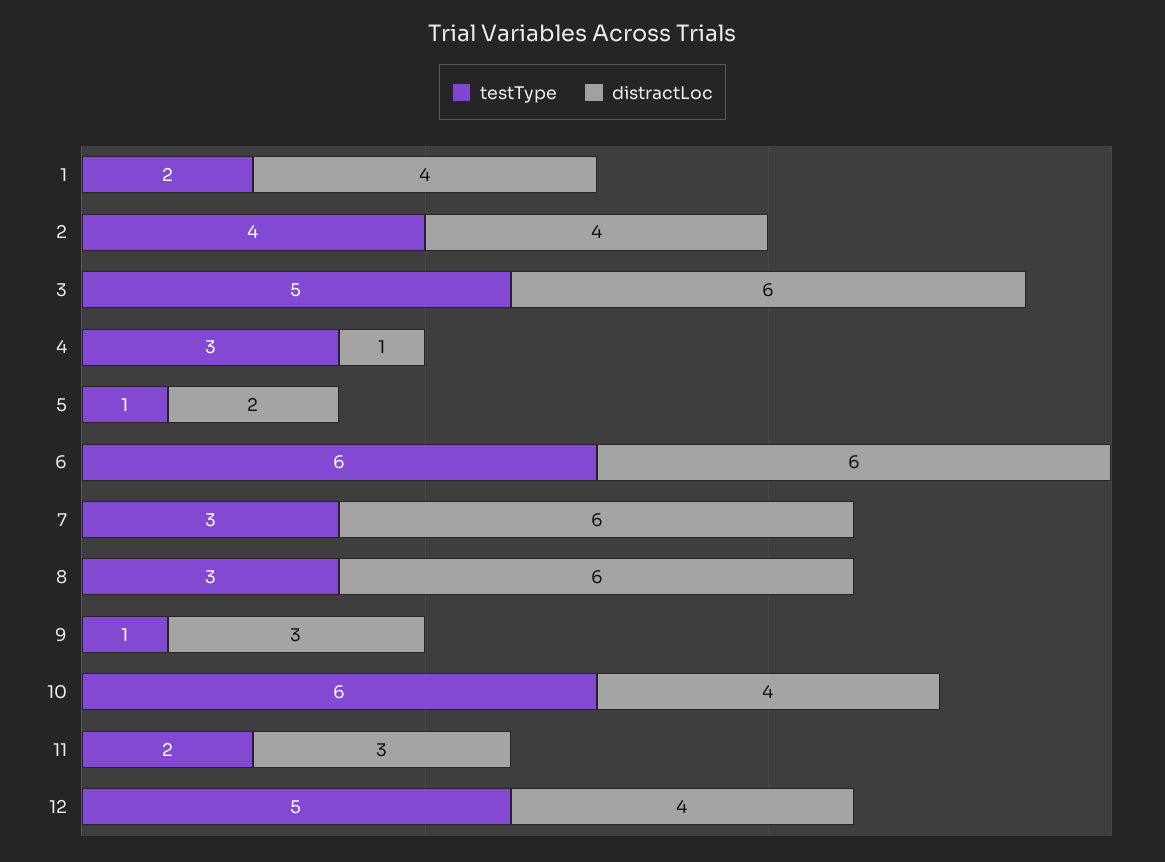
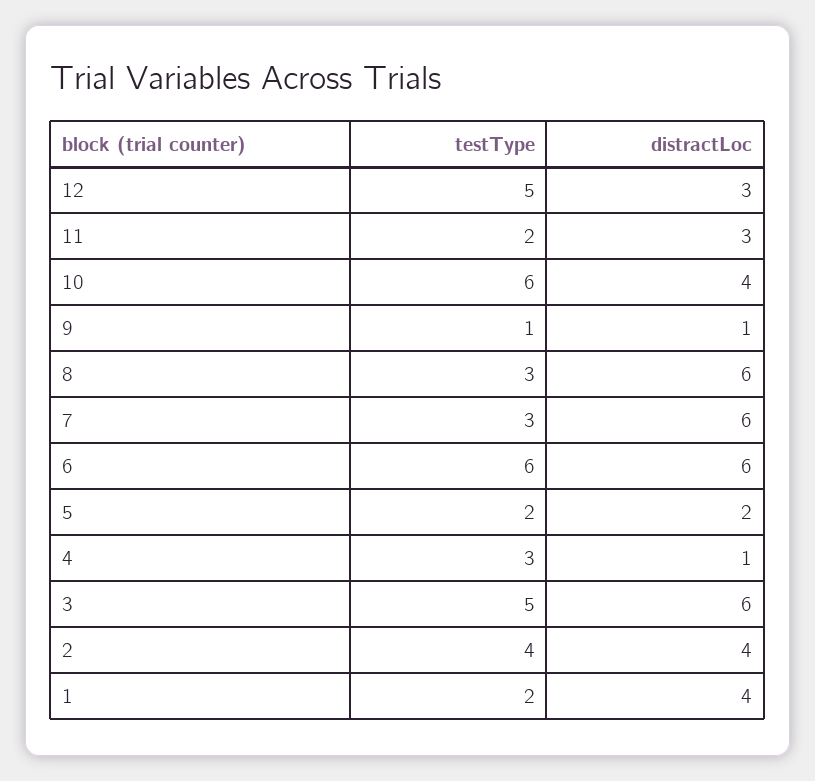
testType, 5: 1 -> 2
distractLoc, 9: 3 -> 1
distractLoc, 12: 4 -> 3

